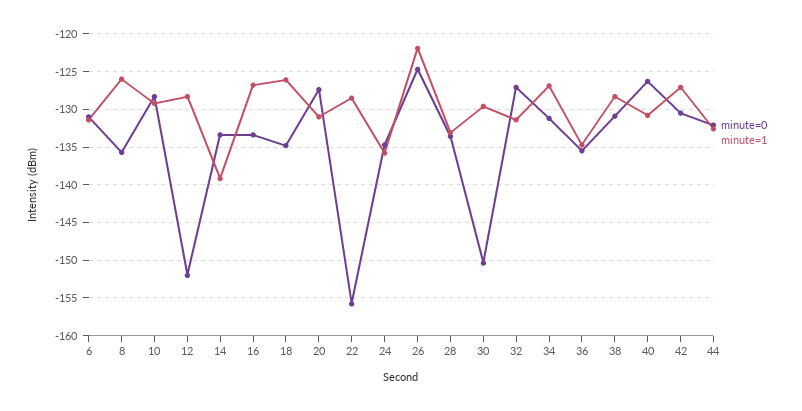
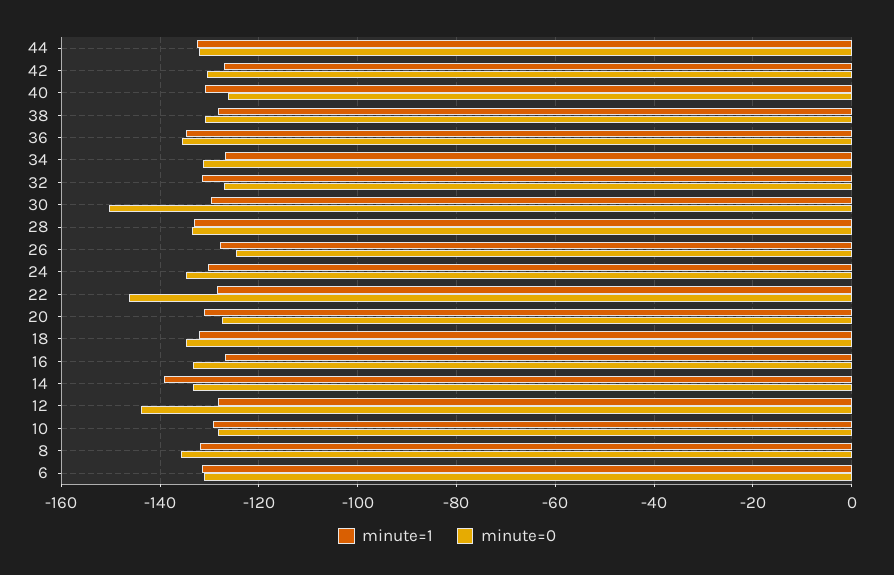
minute=1, 8: -126 -> -132
minute=0, 12: -152 -> -144
minute=1, 18: -126 -> -132
minute=0, 22: -156 -> -146
minute=1, 24: -136 -> -130
minute=1, 26: -122 -> -128

